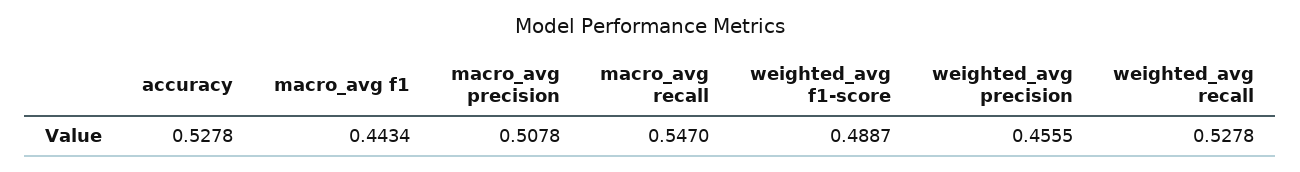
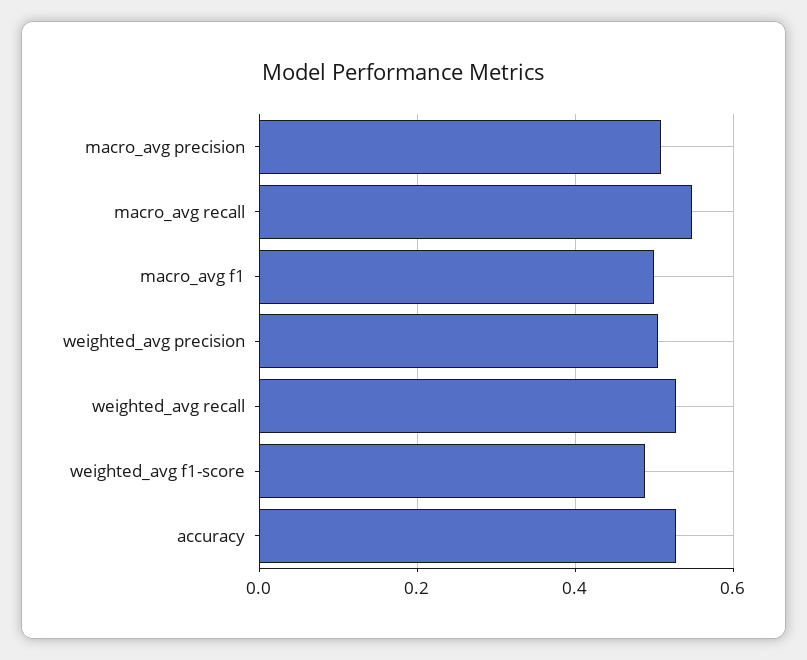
macro_avg f1: 0.4434 -> 0.5
weighted_avg precision: 0.4555 -> 0.5

